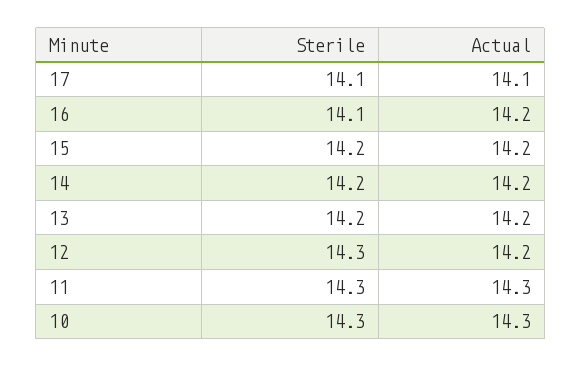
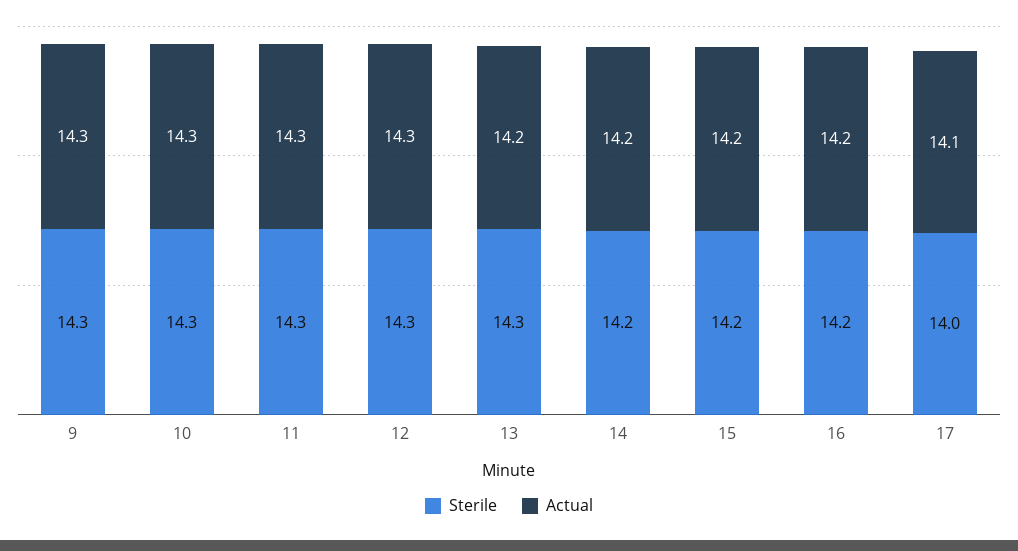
Sterile, 17: 14.1 -> 14
Sterile, 16: 14.1 -> 14.2
Sterile, 13: 14.2 -> 14.3
Actual, 12: 14.2 -> 14.3
Sterile, 9: none -> 14.3
Actual, 9: none -> 14.3

